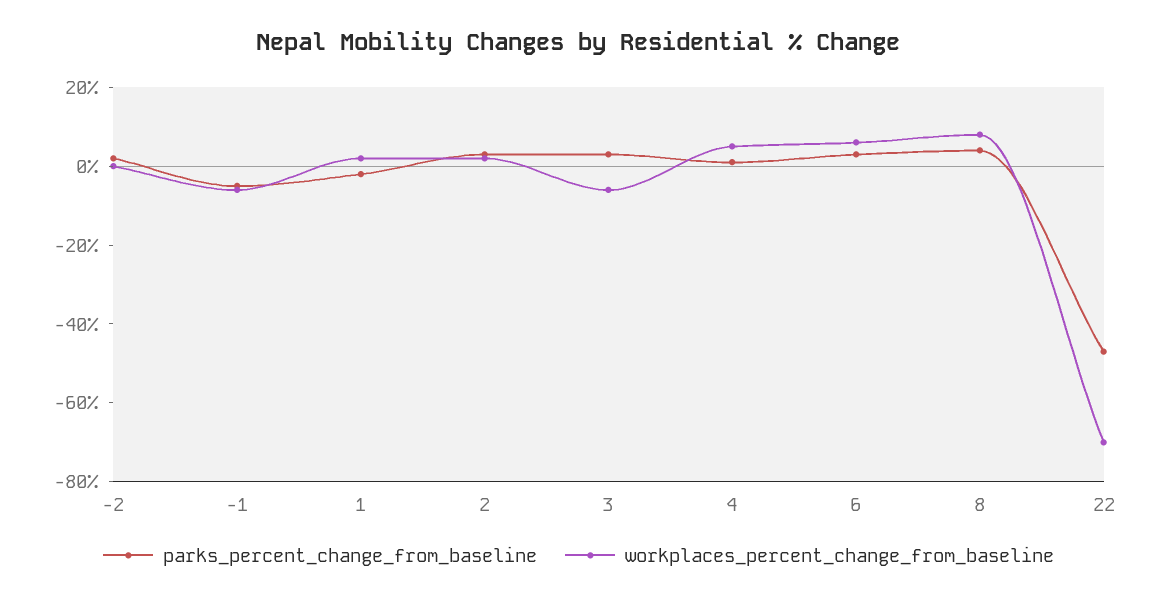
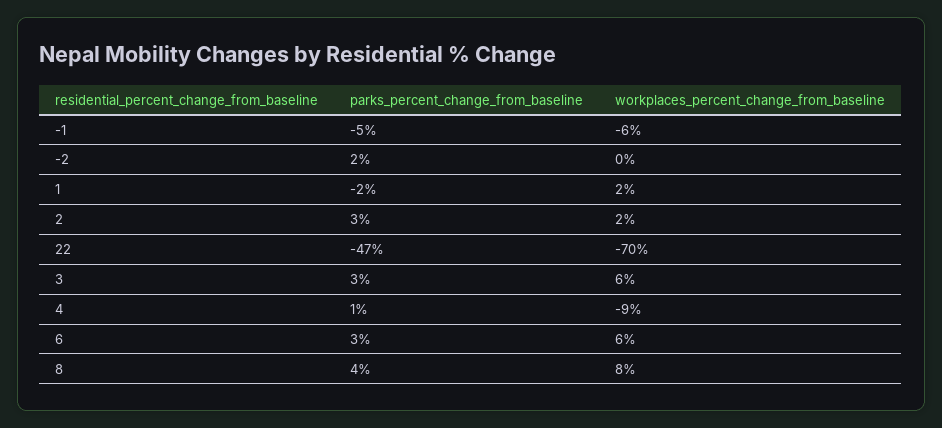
workplaces_percent_change_from_baseline, 3: -5 -> 6
workplaces_percent_change_from_baseline, 4: 5 -> -9

